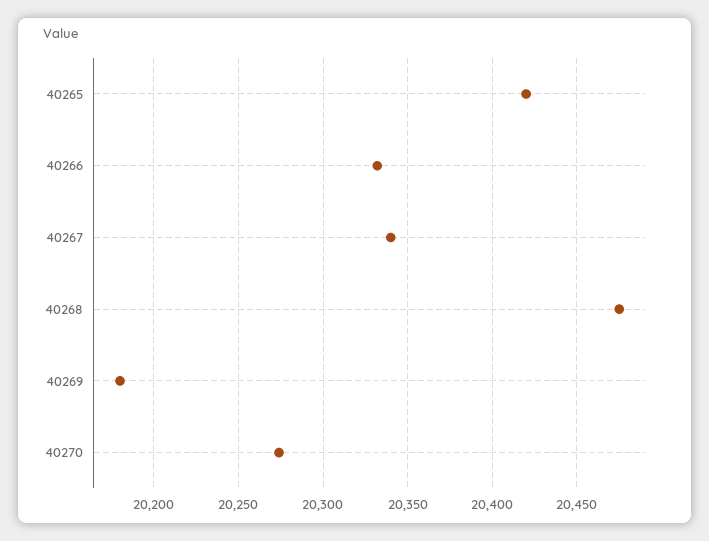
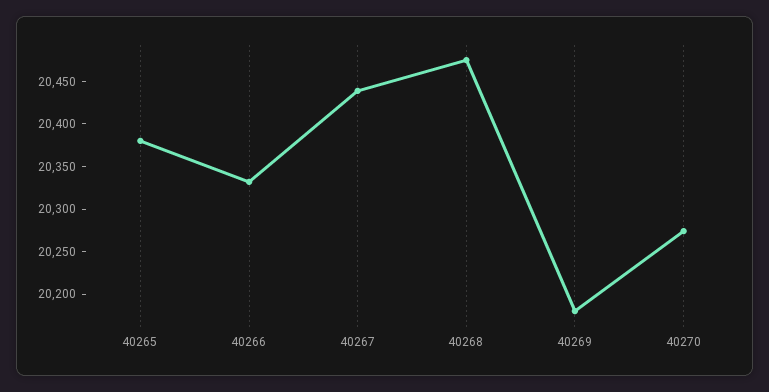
40265: 20420 -> 20380
40267: 20340 -> 20440

